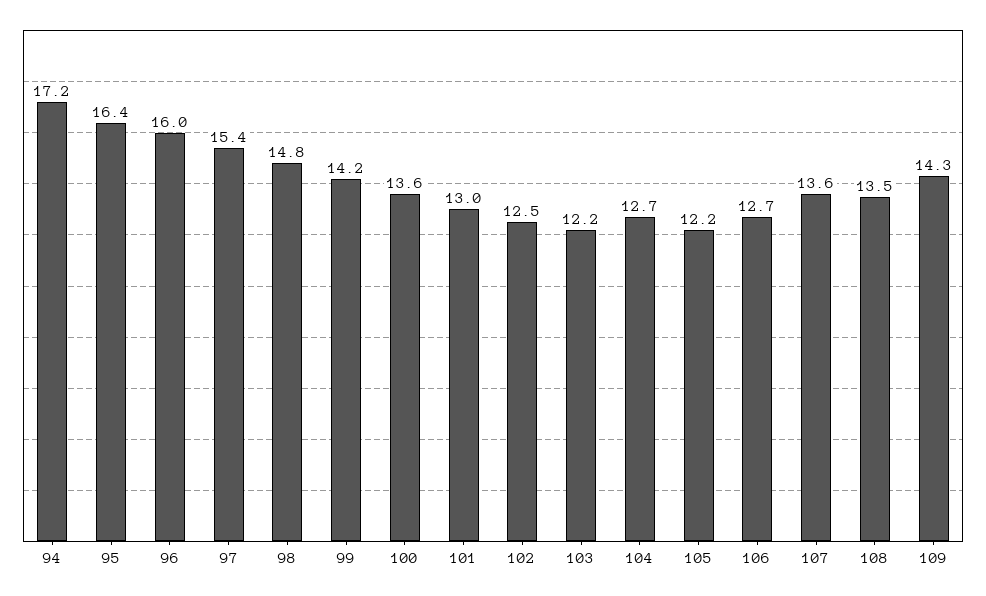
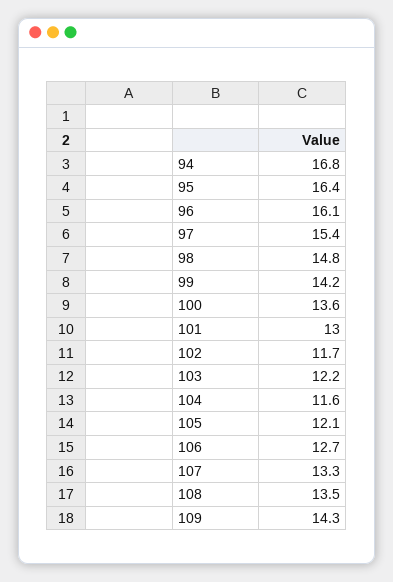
94: 17.2 -> 16.8
96: 16 -> 16.1
102: 12.5 -> 11.7
104: 12.7 -> 11.6
105: 12.2 -> 12.1
107: 13.6 -> 13.3

